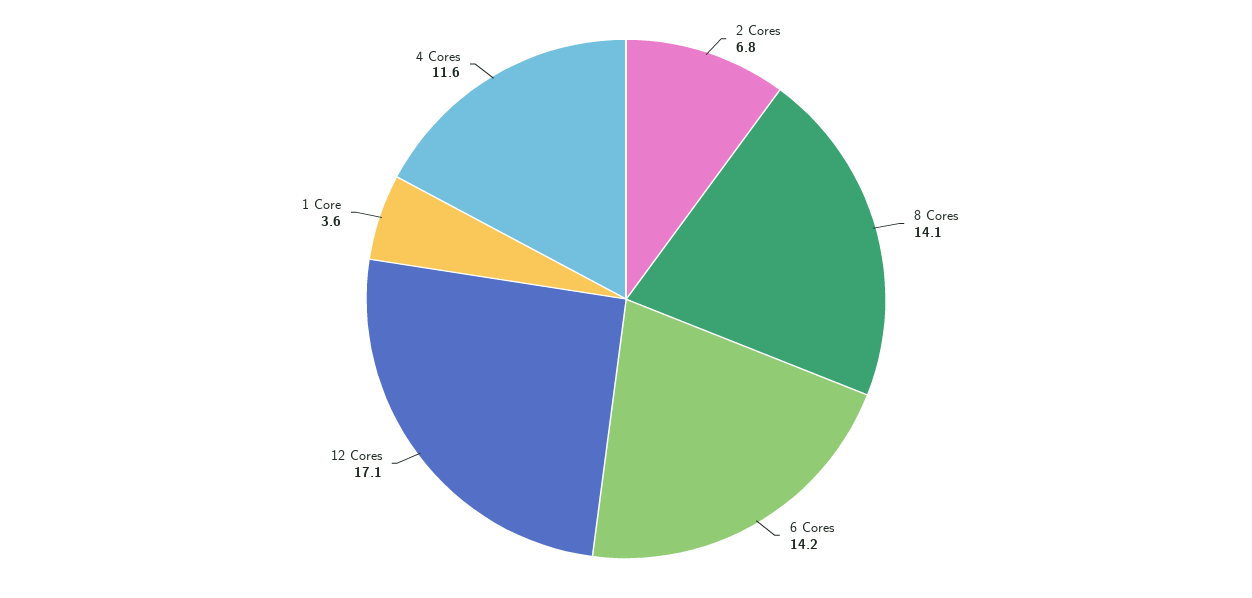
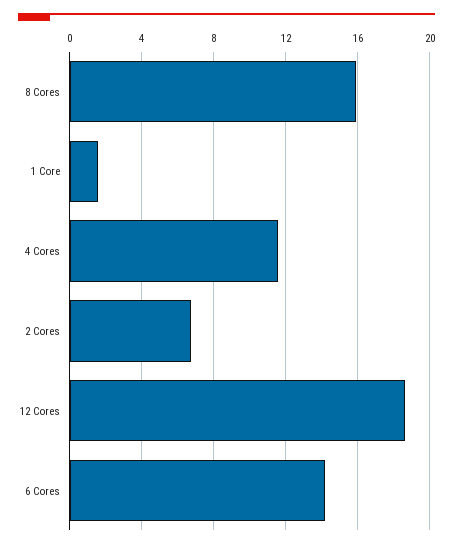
8 Cores: 14.1 -> 16
12 Cores: 17.1 -> 18.5
1 Core: 3.6 -> 1.5

